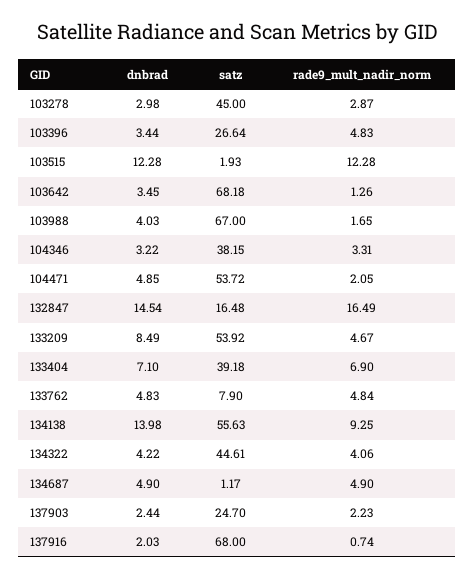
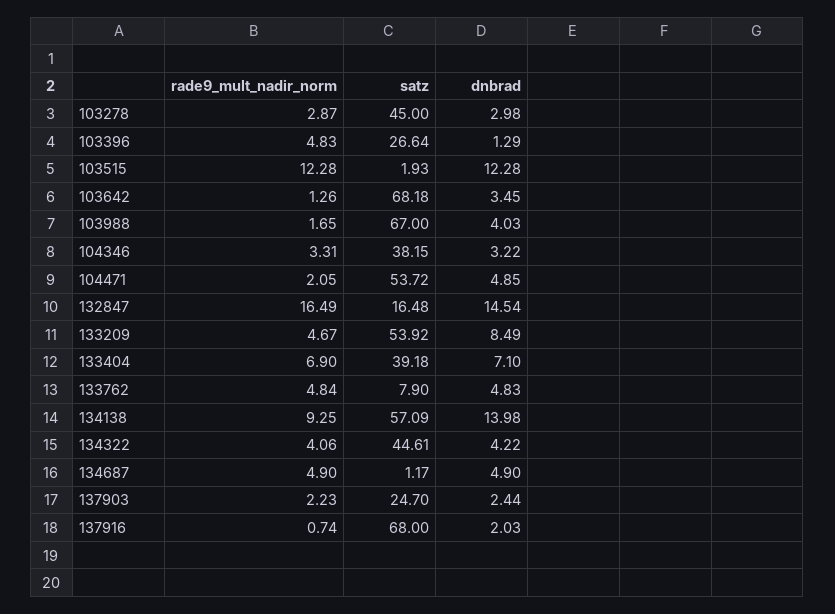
dnbrad, 103396: 3.44 -> 1.29
satz, 134138: 55.63 -> 57.09

